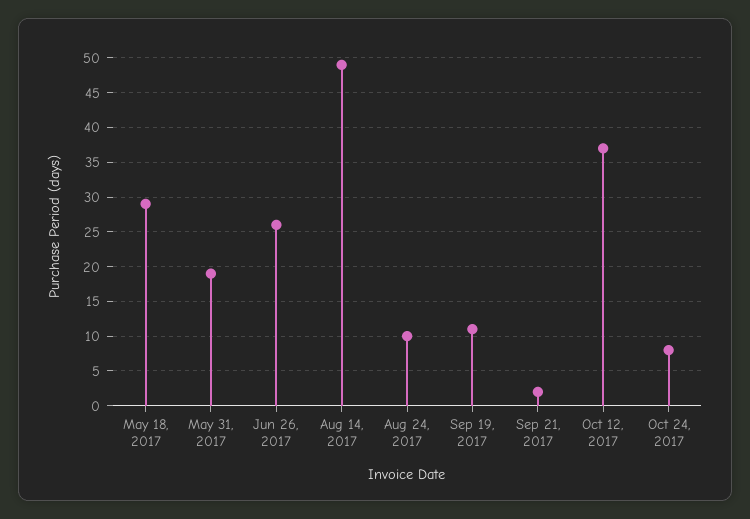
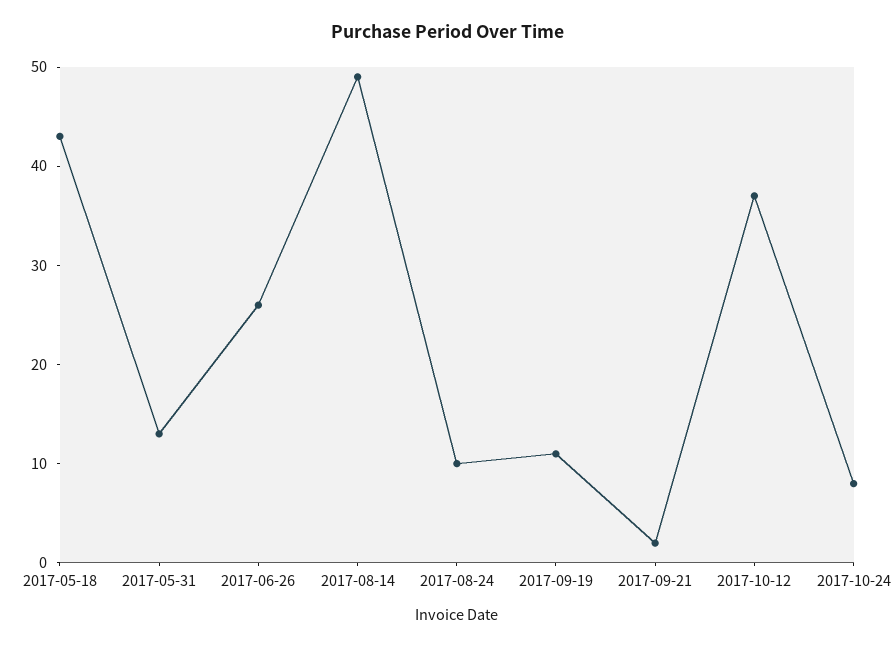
May 18, 2017: 29 -> 43
May 31, 2017: 19 -> 13

